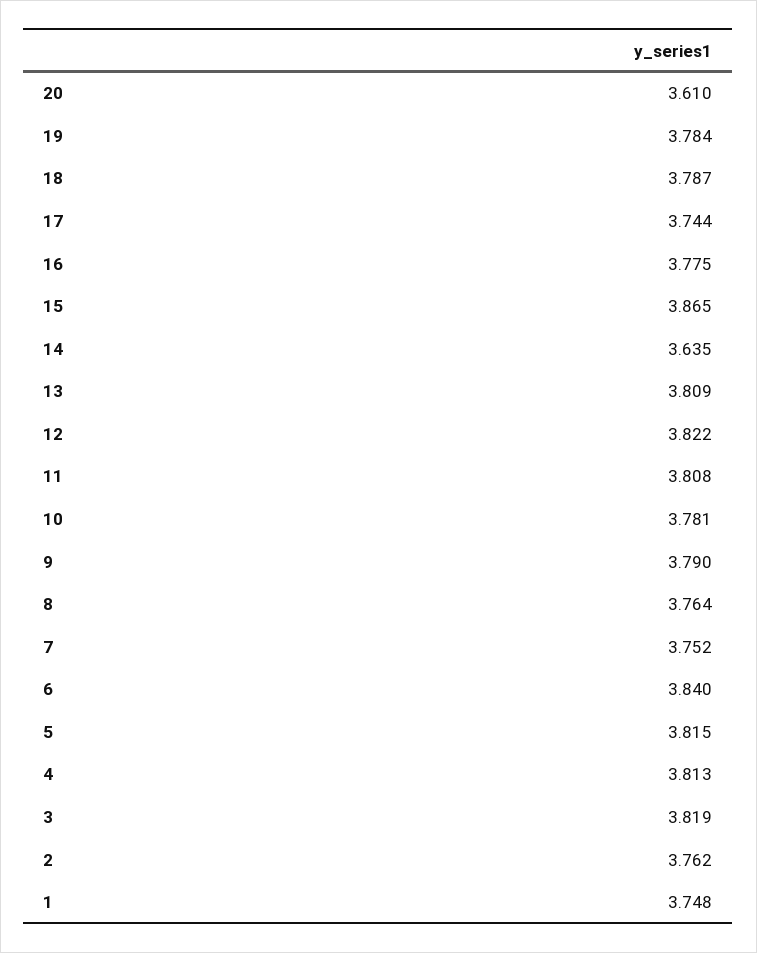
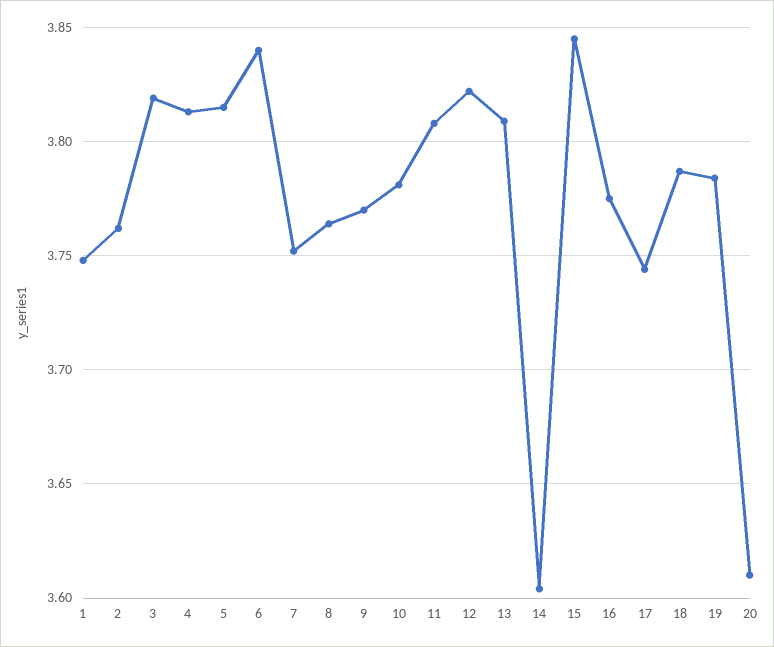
15: 3.865 -> 3.845
14: 3.635 -> 3.605
9: 3.79 -> 3.77

